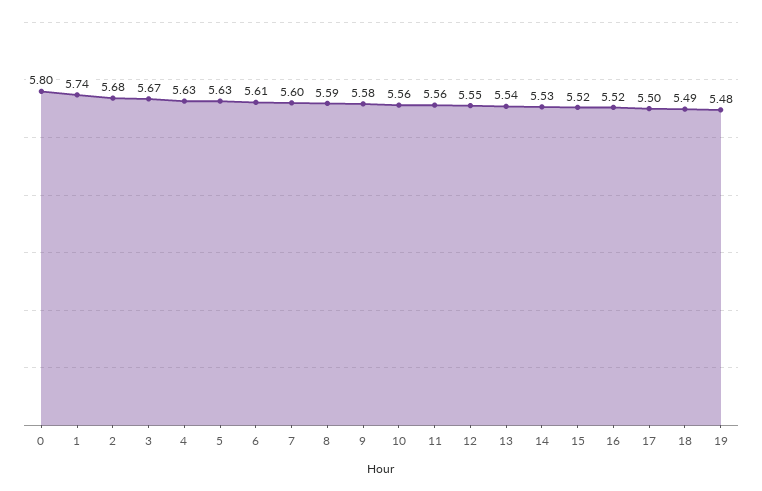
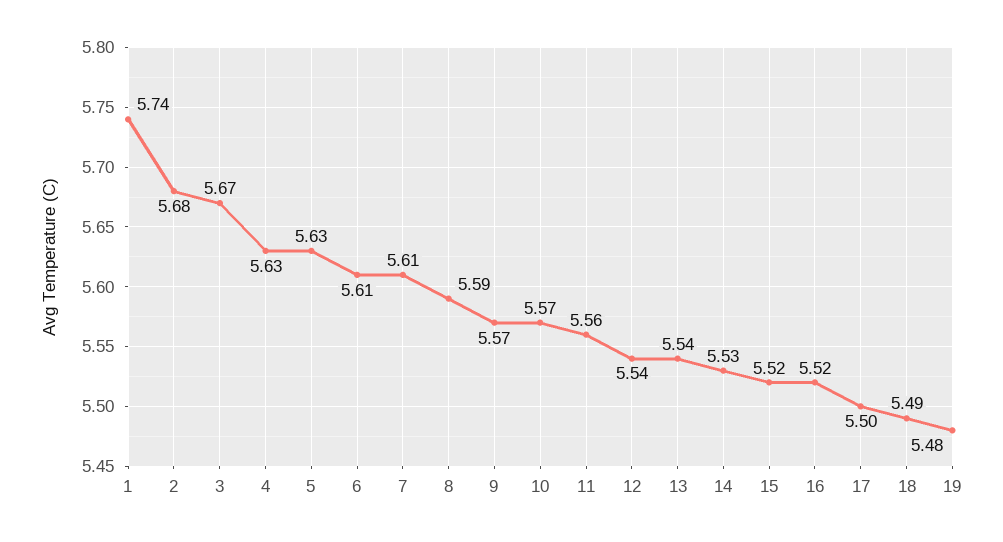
0: 5.8 -> none
7: 5.6 -> 5.61
9: 5.58 -> 5.57
10: 5.56 -> 5.57
12: 5.55 -> 5.54

